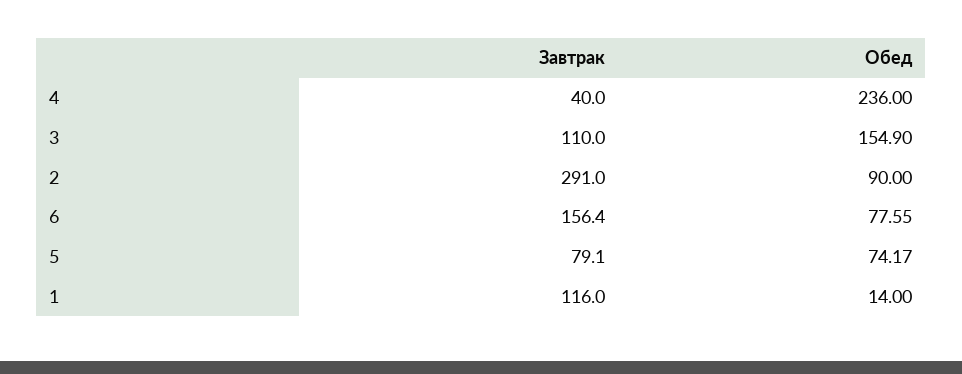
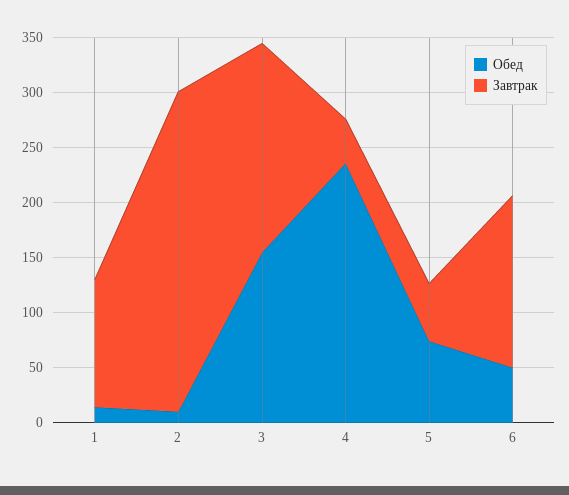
Завтрак, 3: 110 -> 190
Обед, 2: 90 -> 10
Обед, 6: 77.55 -> 50
Завтрак, 5: 79.1 -> 50

